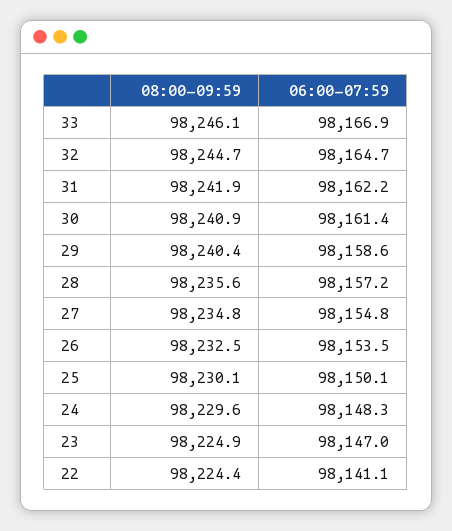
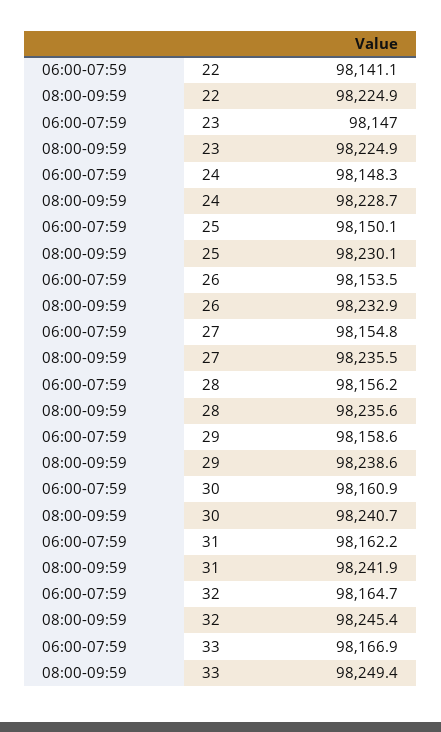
08:00-09:59, 33: 98246.1 -> 98249.4
08:00-09:59, 32: 98244.7 -> 98245.4
08:00-09:59, 30: 98240.9 -> 98240.7
06:00-07:59, 30: 98161.4 -> 98160.9
08:00-09:59, 29: 98240.4 -> 98238.6
06:00-07:59, 28: 98157.2 -> 98156.2
08:00-09:59, 27: 98234.8 -> 98235.5
08:00-09:59, 26: 98232.5 -> 98232.9
08:00-09:59, 24: 98229.6 -> 98228.7
08:00-09:59, 22: 98224.4 -> 98224.9

